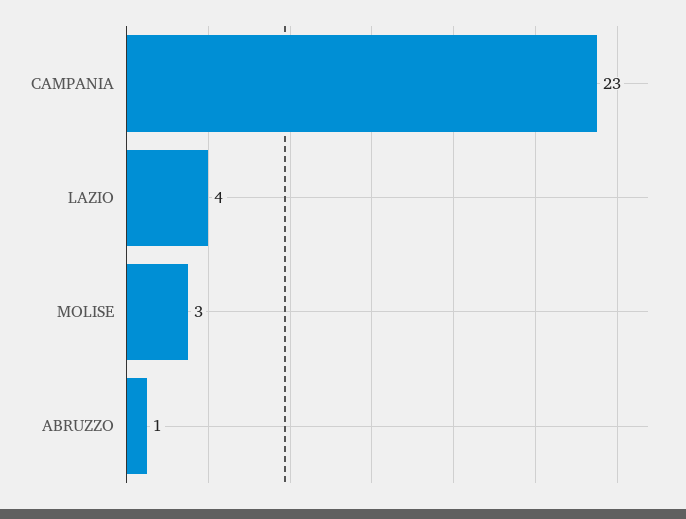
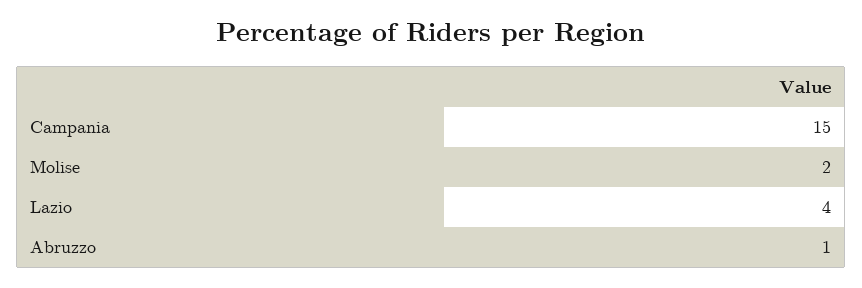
CAMPANIA: 23 -> 15
MOLISE: 3 -> 2

